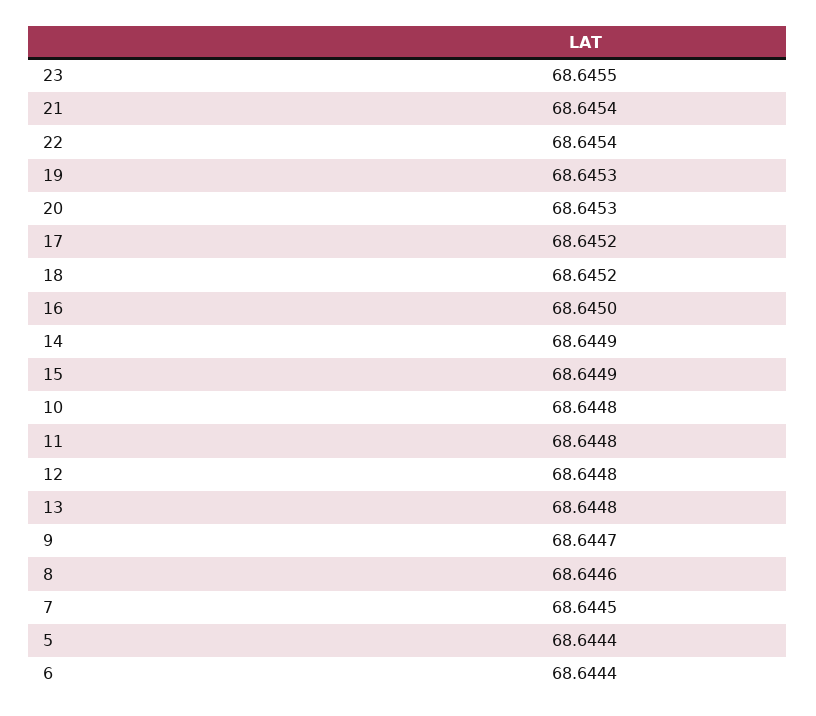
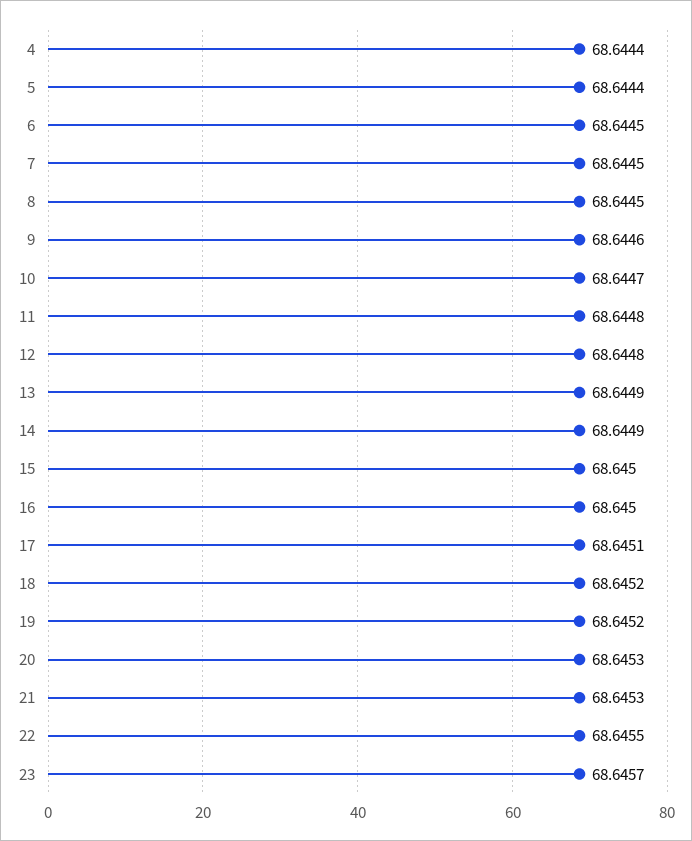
23: 68.6455 -> 68.6457
21: 68.6454 -> 68.6453
22: 68.6454 -> 68.6455
19: 68.6453 -> 68.6452
17: 68.6452 -> 68.6451
15: 68.6449 -> 68.645
10: 68.6448 -> 68.6447
13: 68.6448 -> 68.6449
9: 68.6447 -> 68.6446
8: 68.6446 -> 68.6445
6: 68.6444 -> 68.6445
4: none -> 68.6444

